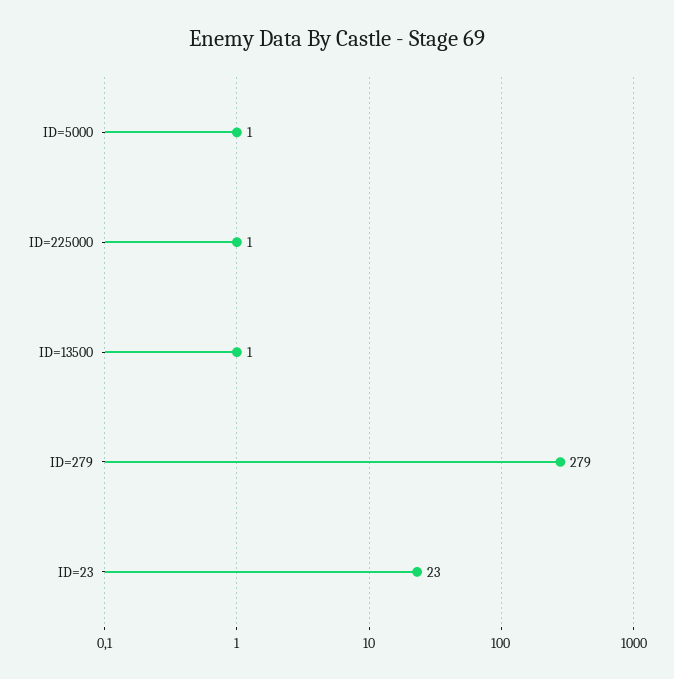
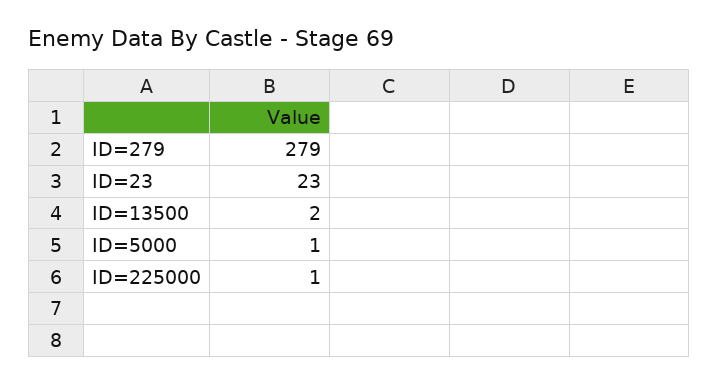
ID=13500: 1 -> 2

